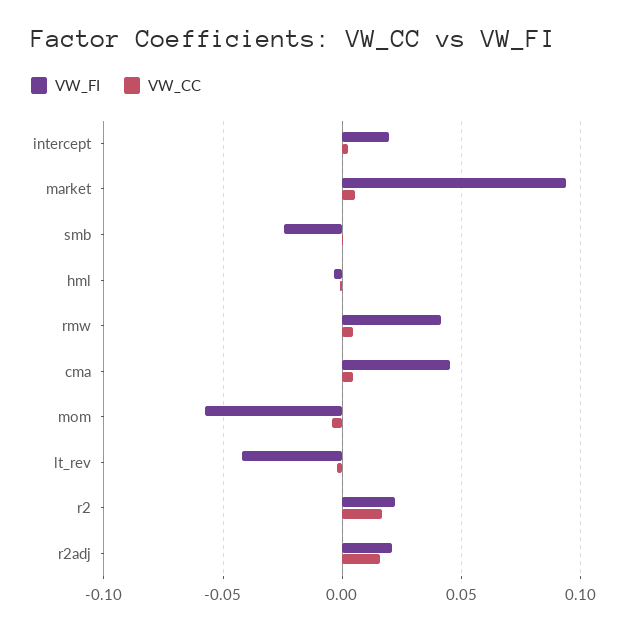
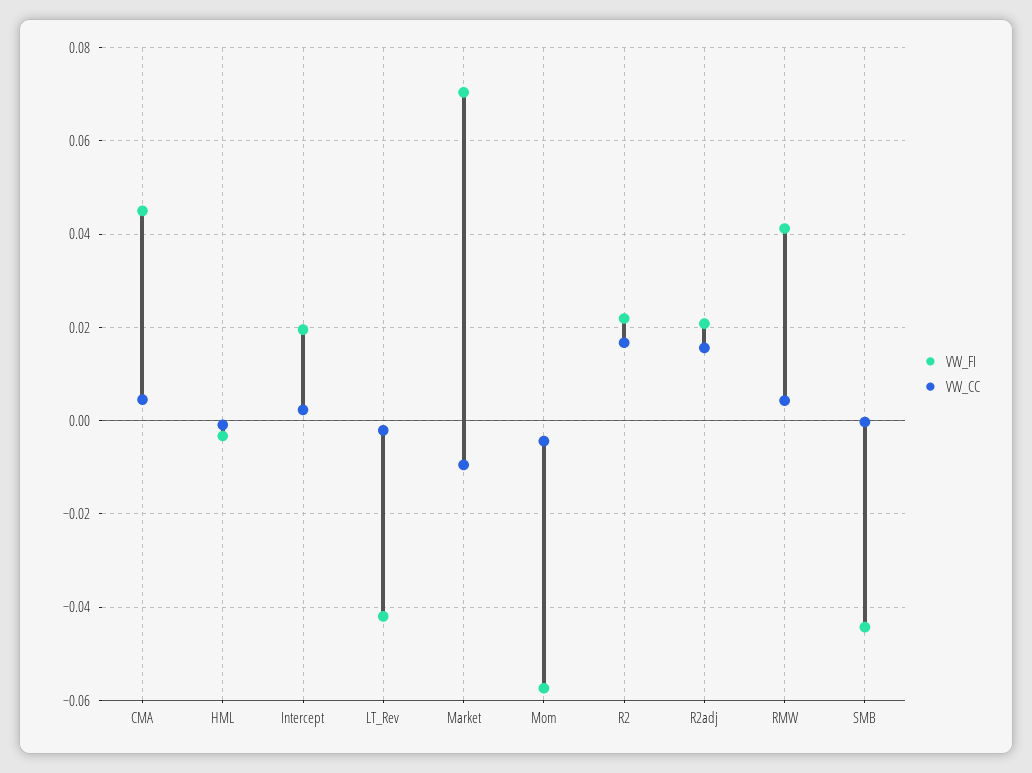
VW_FI, market: 0.095 -> 0.07
VW_CC, market: 0.005 -> -0.01
VW_FI, smb: -0.025 -> -0.044

